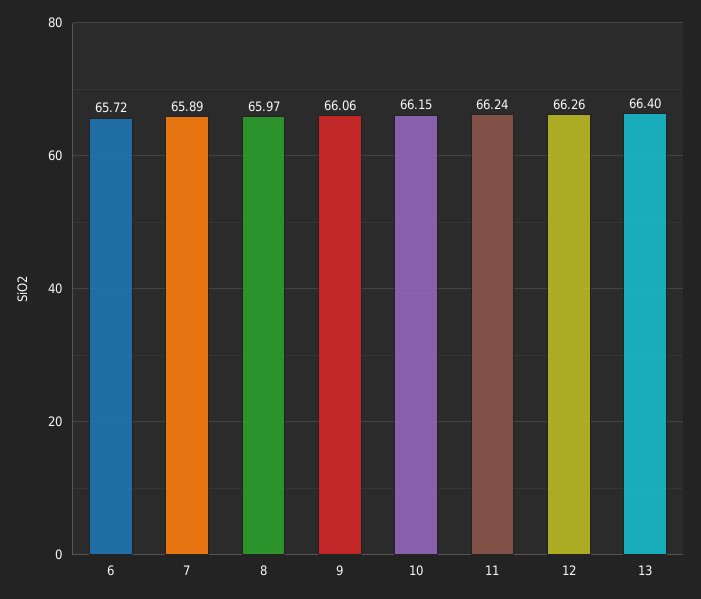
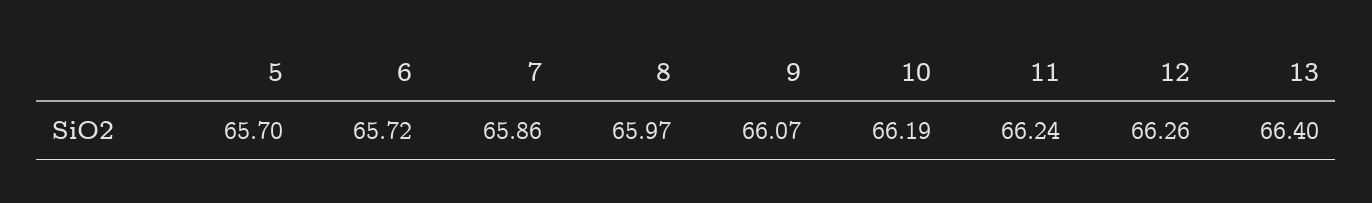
7: 65.89 -> 65.86
9: 66.06 -> 66.07
10: 66.15 -> 66.19
5: none -> 65.7

